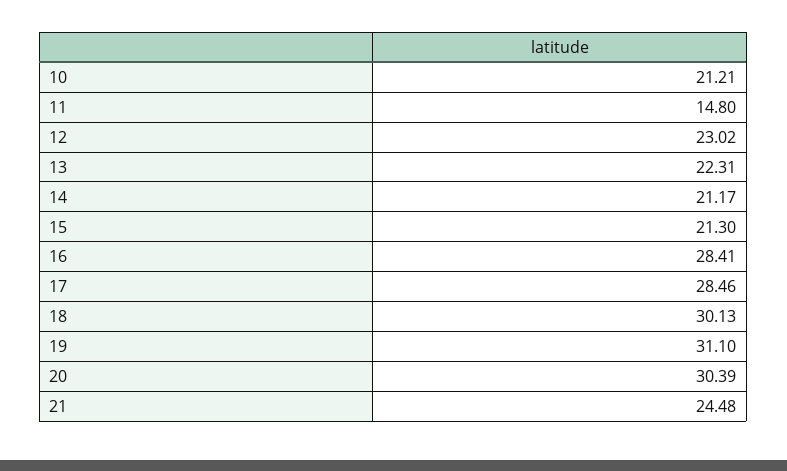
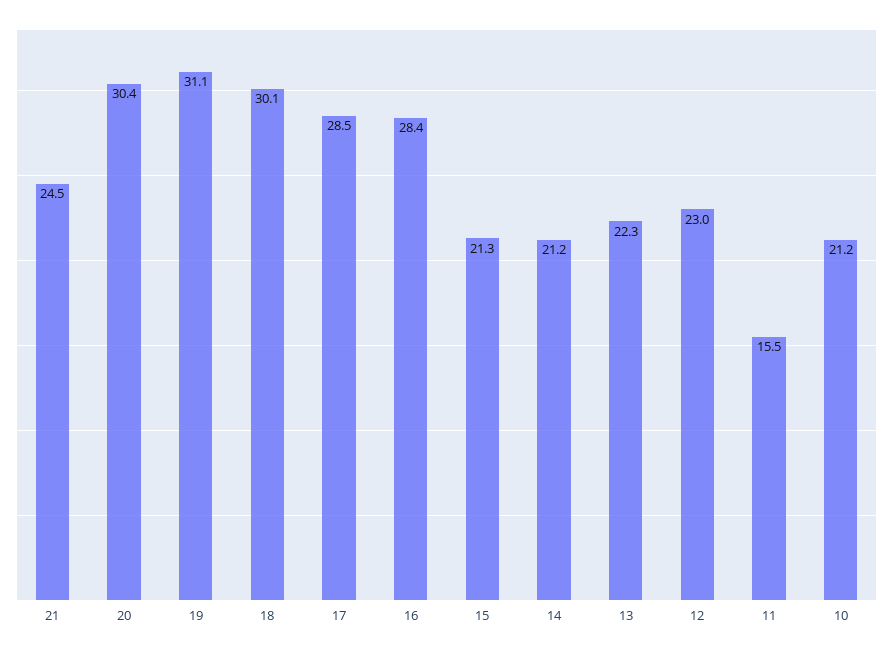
11: 14.8 -> 15.5

